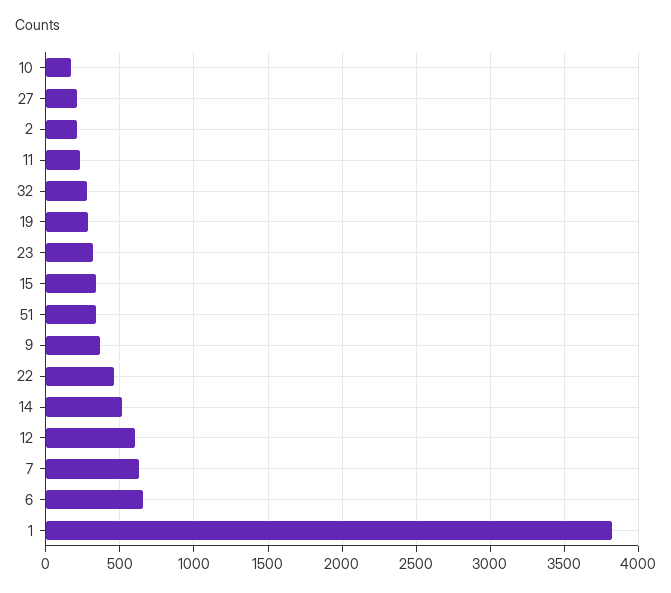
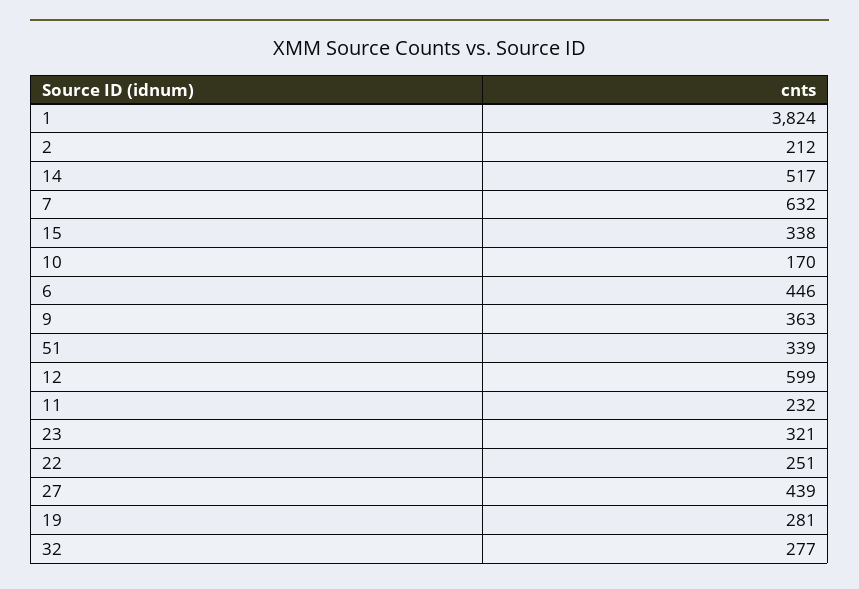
27: 200 -> 439
22: 450 -> 251
6: 650 -> 446

